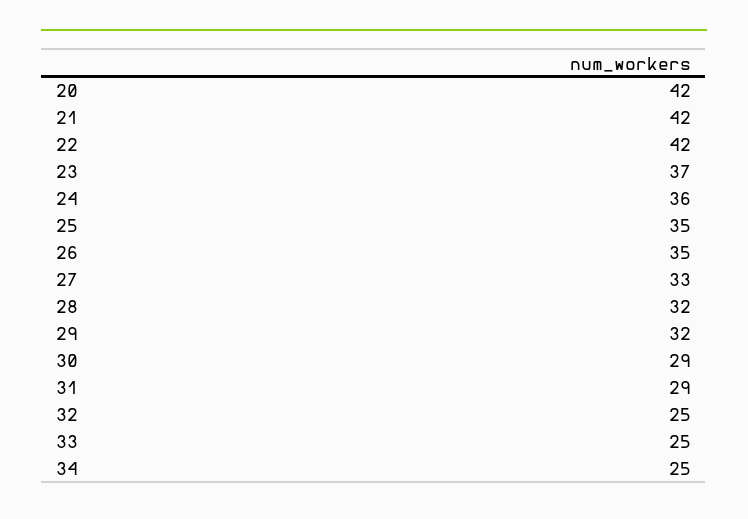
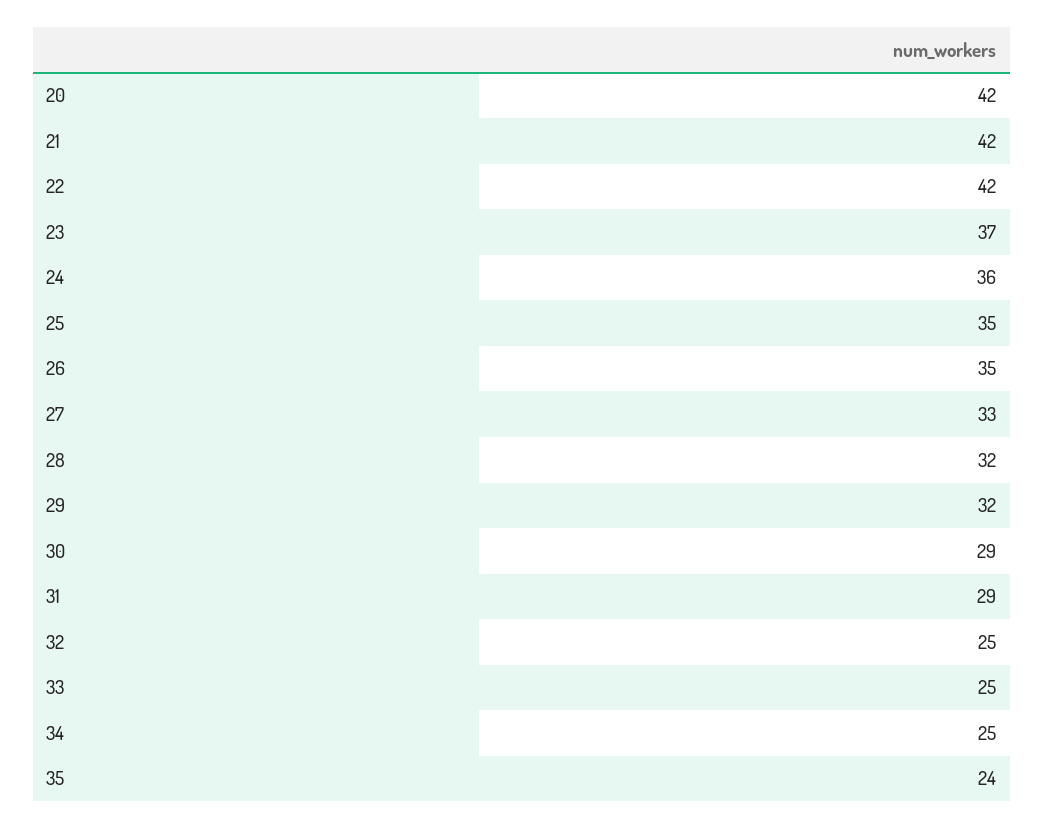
35: none -> 24

